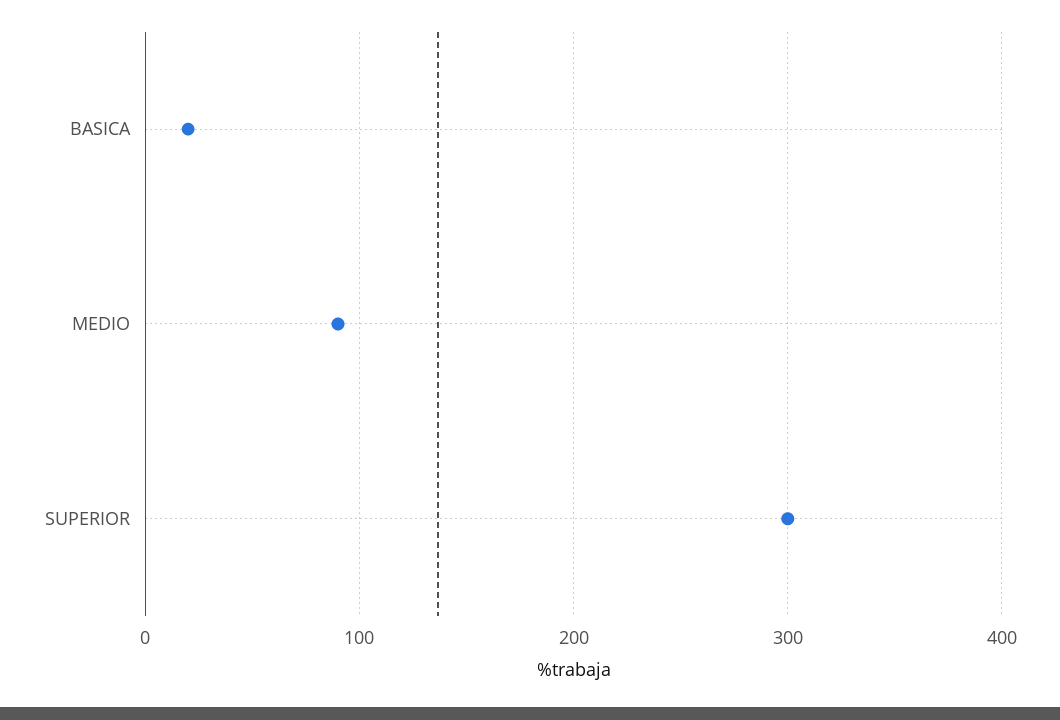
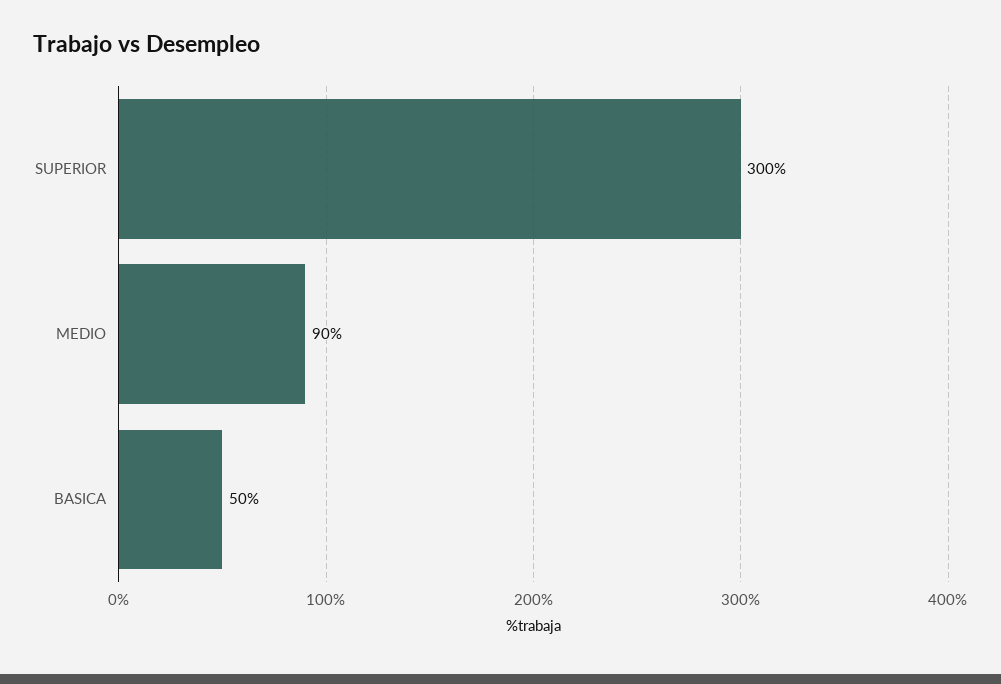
BASICA: 20 -> 50

